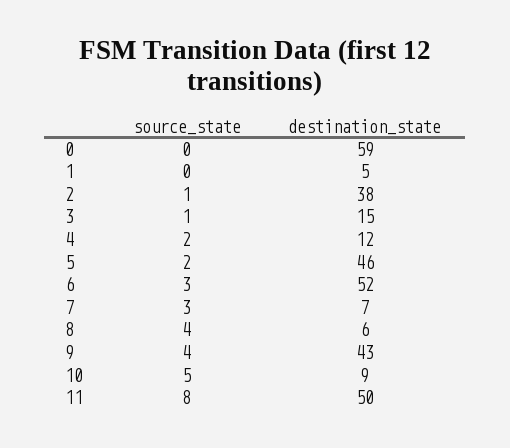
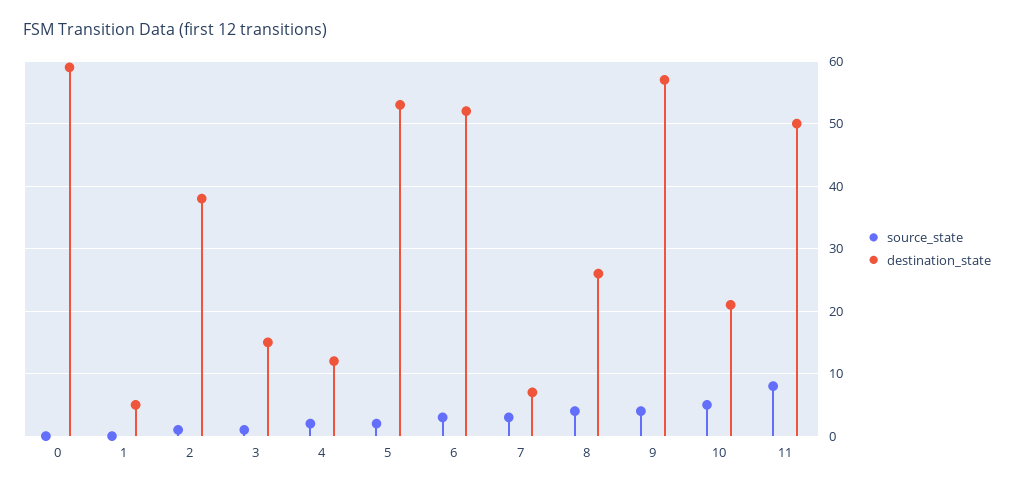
destination_state, 5: 46 -> 53
destination_state, 8: 6 -> 26
destination_state, 9: 43 -> 57
destination_state, 10: 9 -> 21

